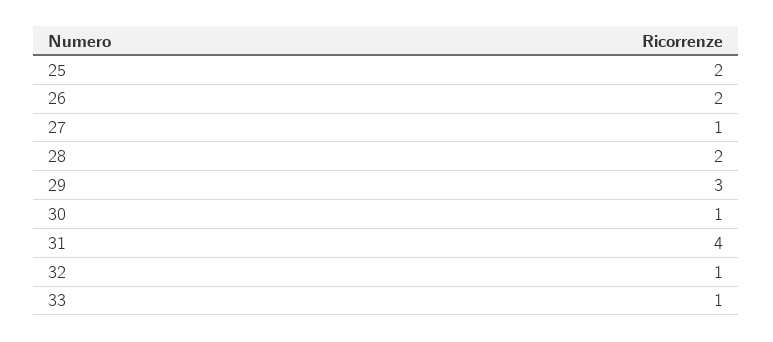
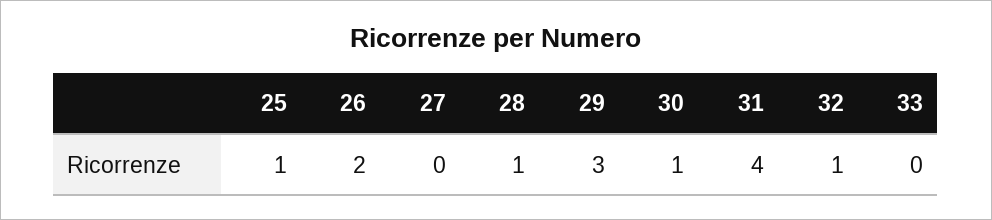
25: 2 -> 1
27: 1 -> 0
28: 2 -> 1
33: 1 -> 0

